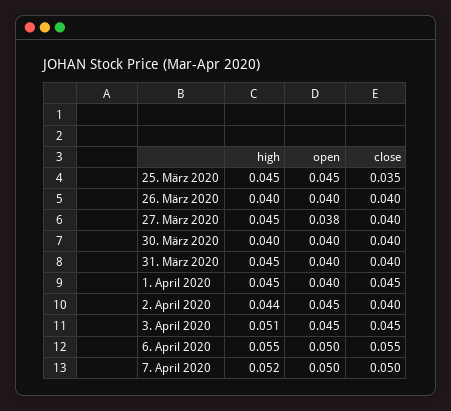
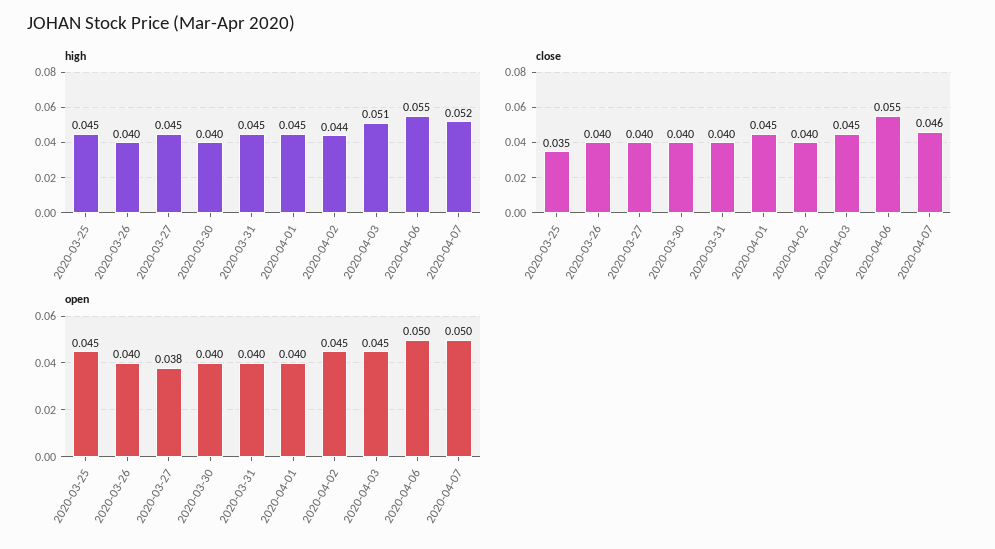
close, 7. April 2020: 0.05 -> 0.046

